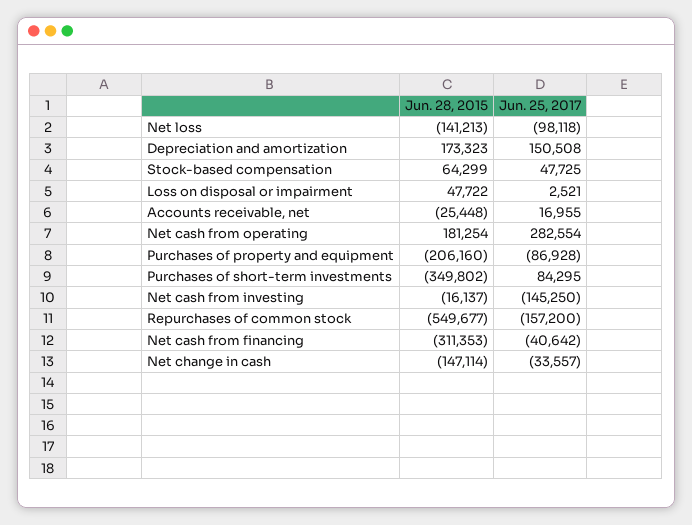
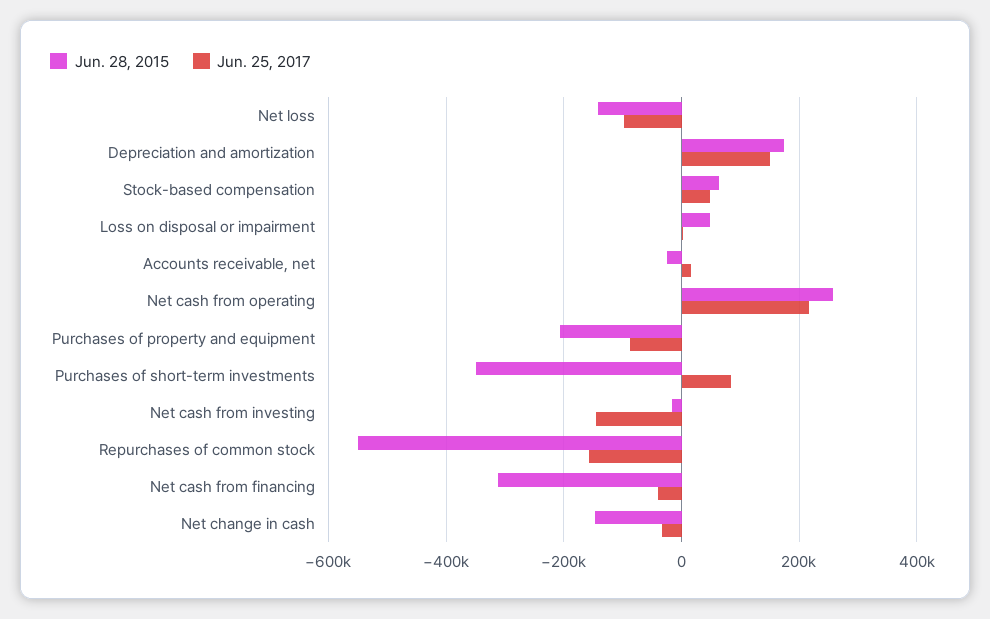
Jun. 28, 2015, Net cash from operating: 181254 -> 260000
Jun. 25, 2017, Net cash from operating: 282554 -> 220000

